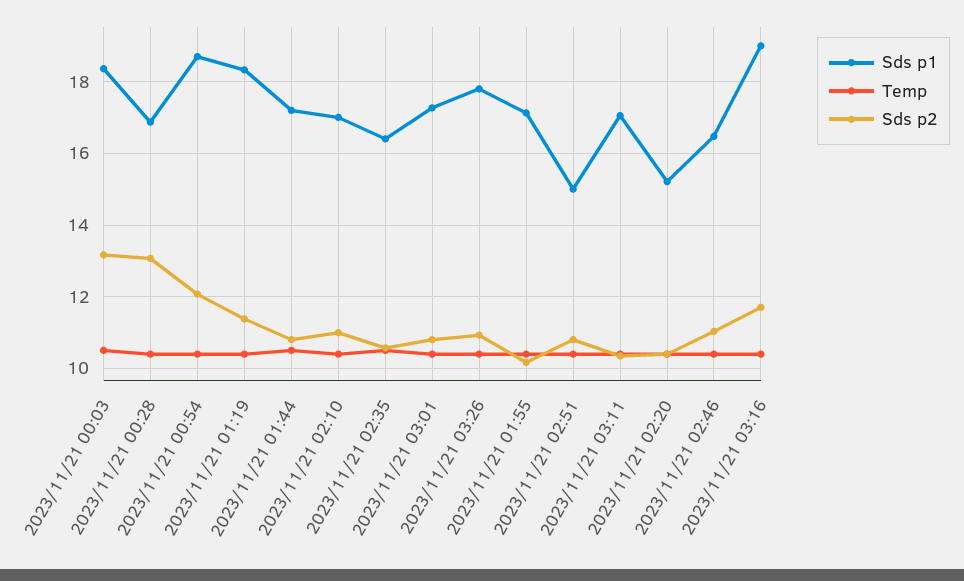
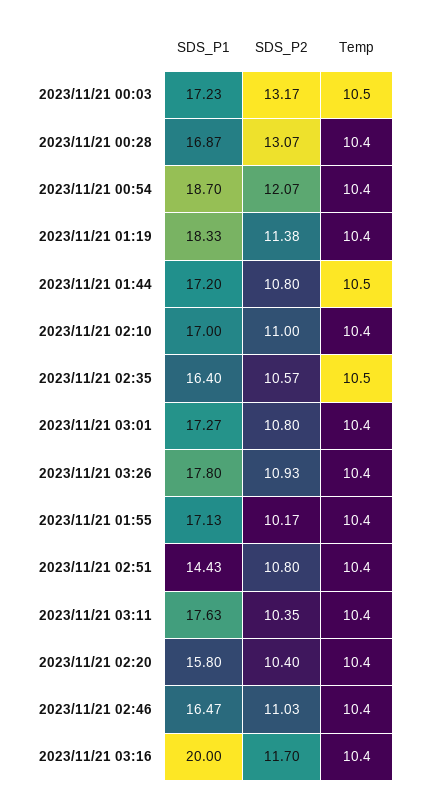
Sds p1, 2023/11/21 00:03: 18.4 -> 17.23
Sds p1, 2023/11/21 02:51: 15 -> 14.43
Sds p1, 2023/11/21 03:11: 17 -> 17.63
Sds p1, 2023/11/21 02:20: 15.2 -> 15.8
Sds p1, 2023/11/21 03:16: 19 -> 20

